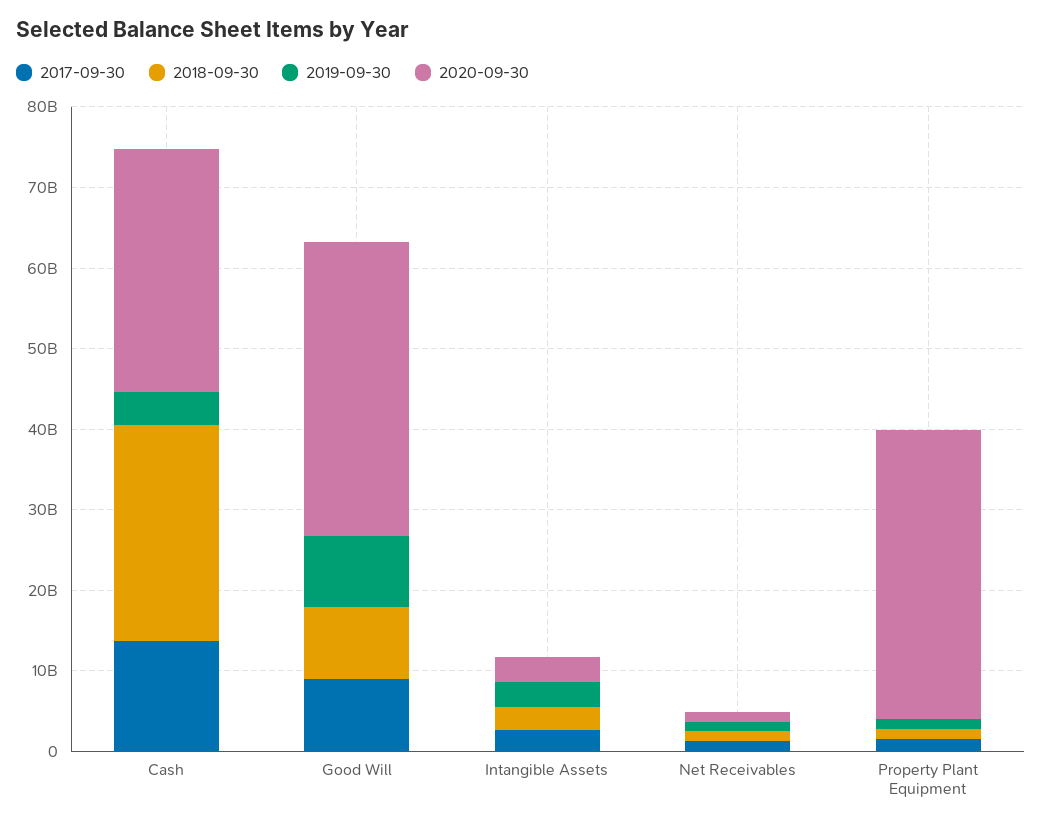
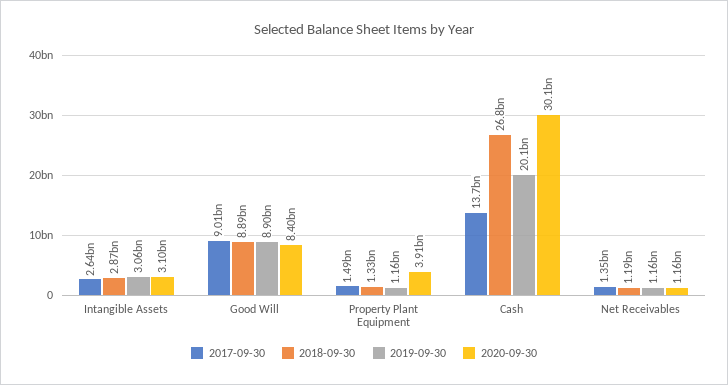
2019-09-30, Cash: 4000000000 -> 20100000000
2020-09-30, Good Will: 36000000000 -> 8400000000
2020-09-30, Property Plant Equipment: 36000000000 -> 3910000000

